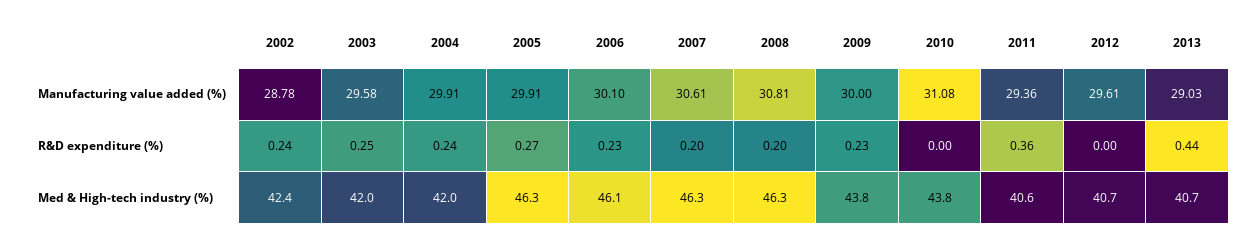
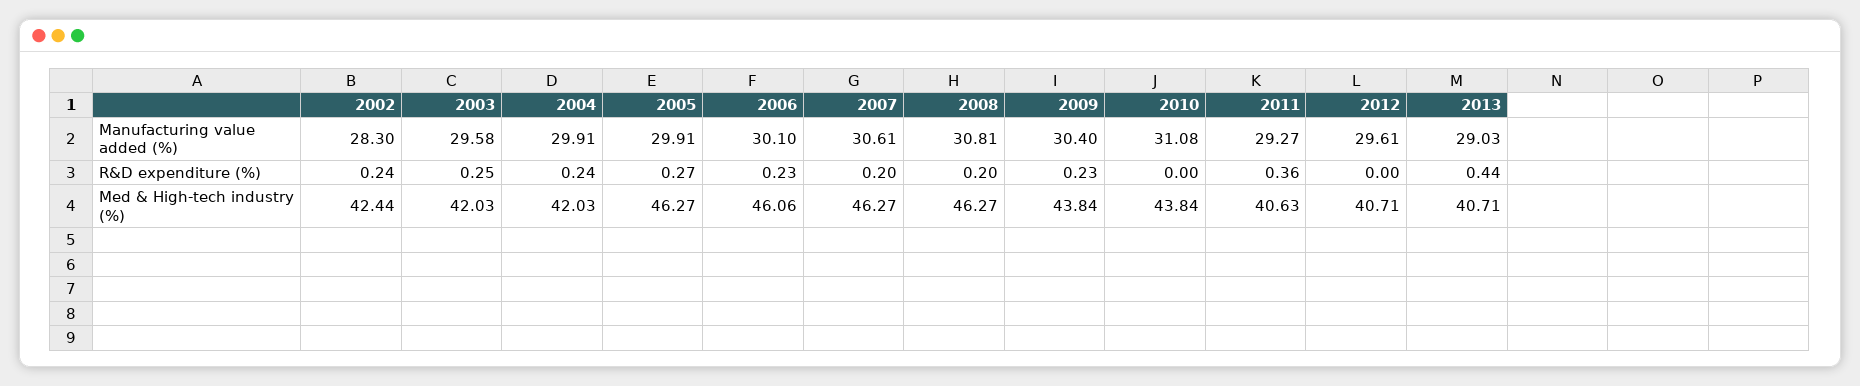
2002, Manufacturing value added (%): 28.78 -> 28.3
2009, Manufacturing value added (%): 30 -> 30.4
2011, Manufacturing value added (%): 29.36 -> 29.27

